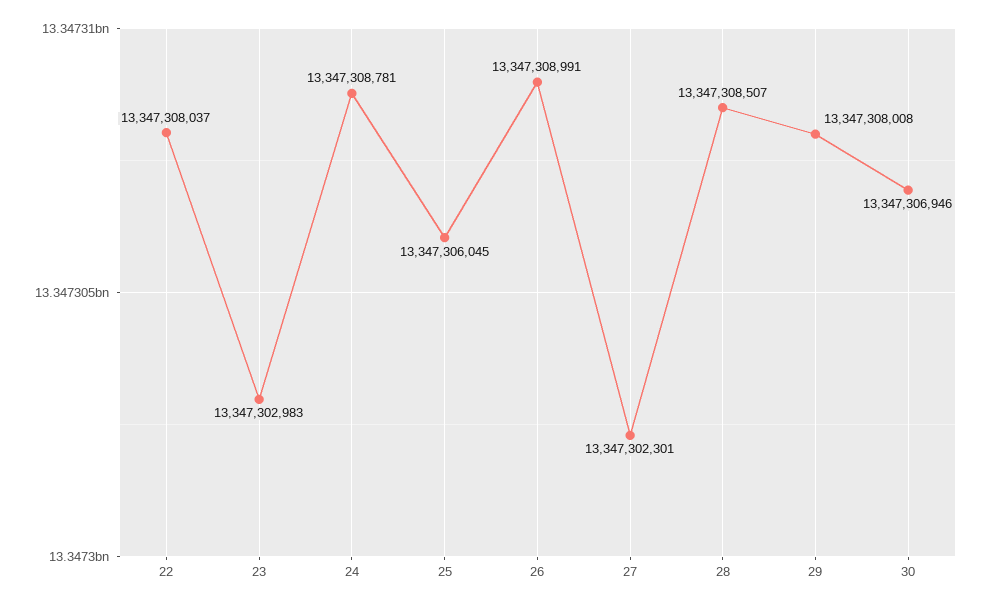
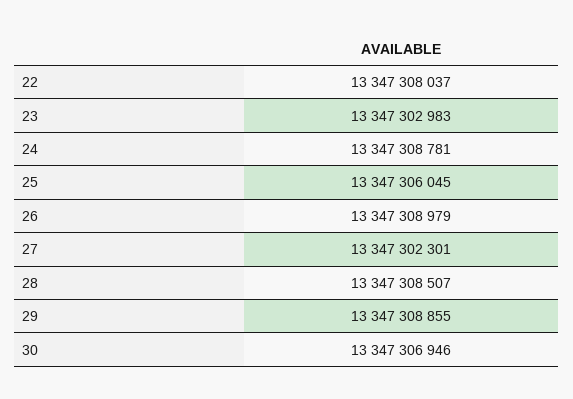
26: 13347308991 -> 13347308979
29: 13347308008 -> 13347308855

